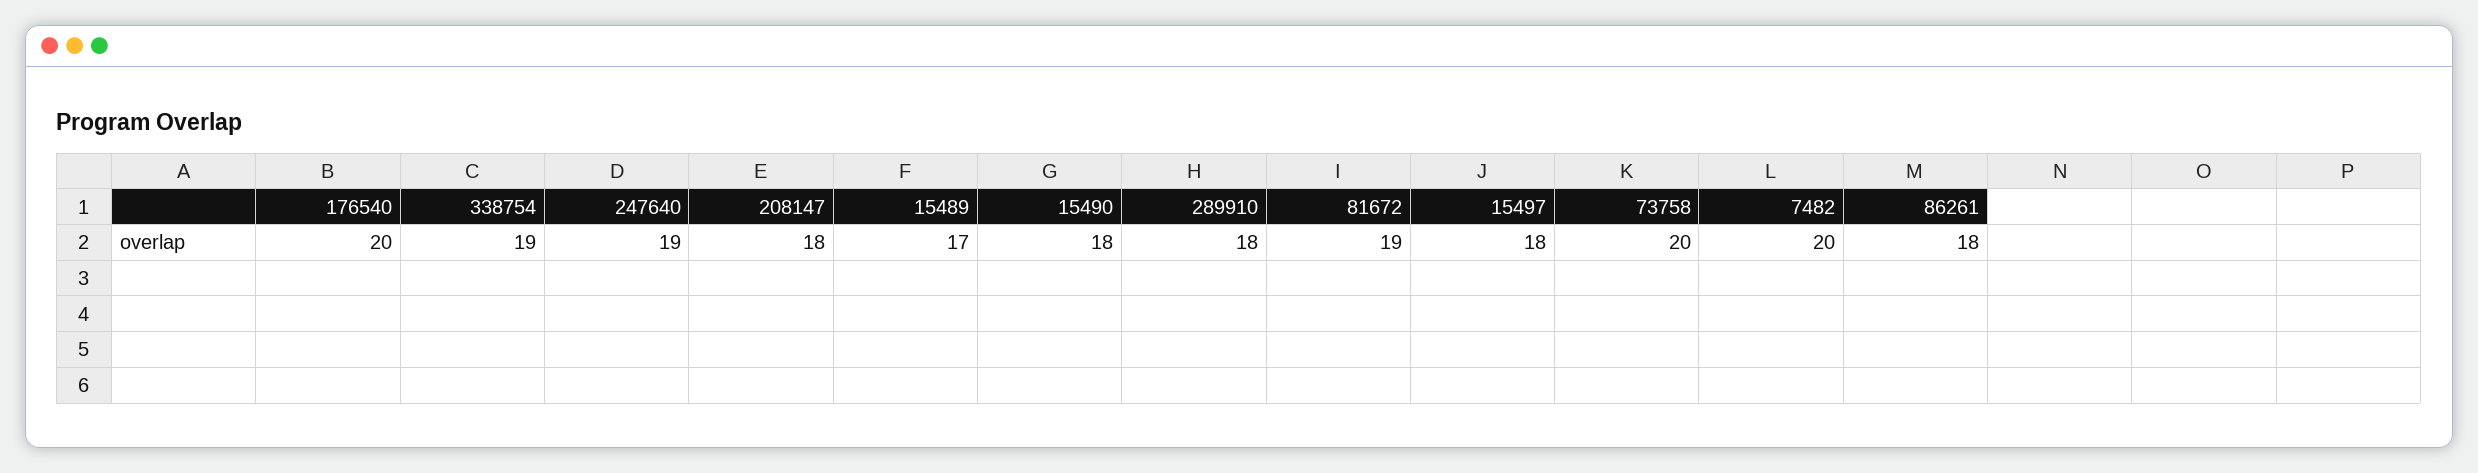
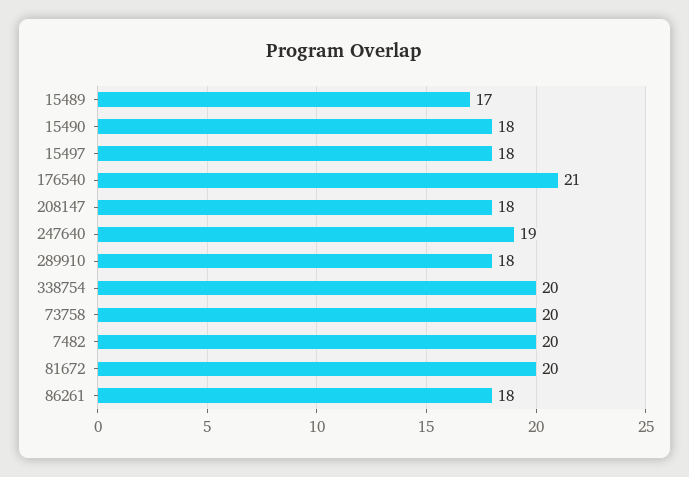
176540: 20 -> 21
338754: 19 -> 20
81672: 19 -> 20

